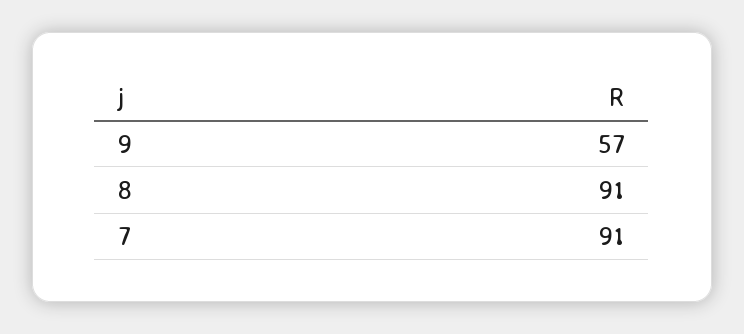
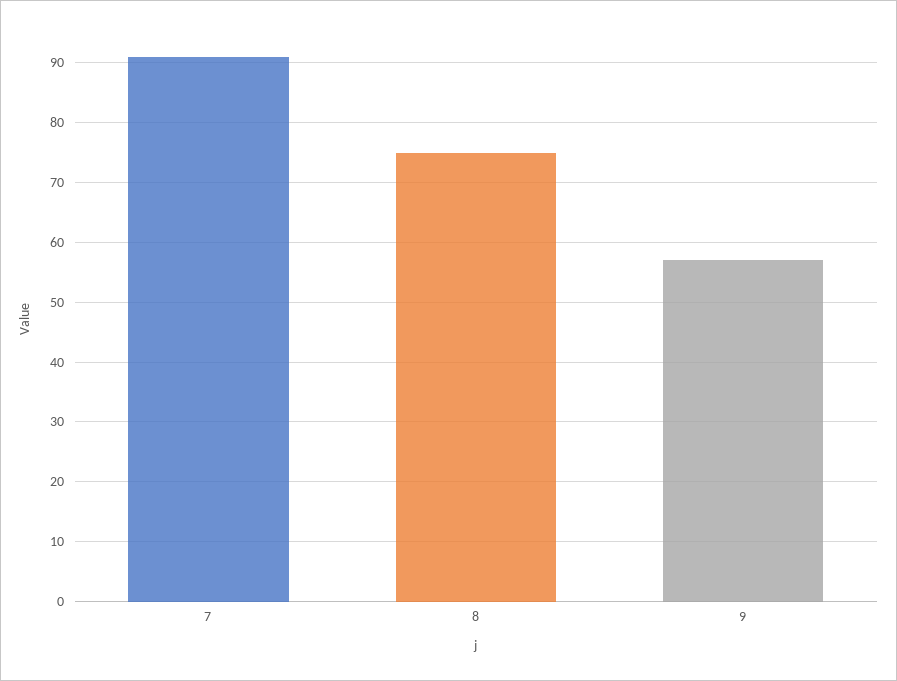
8: 91 -> 75

